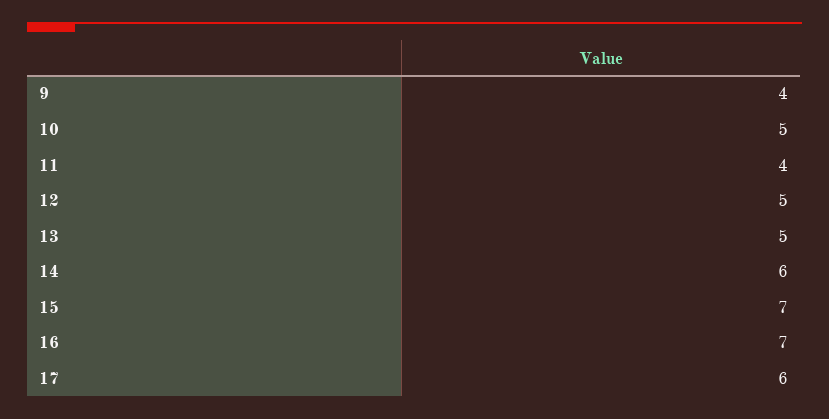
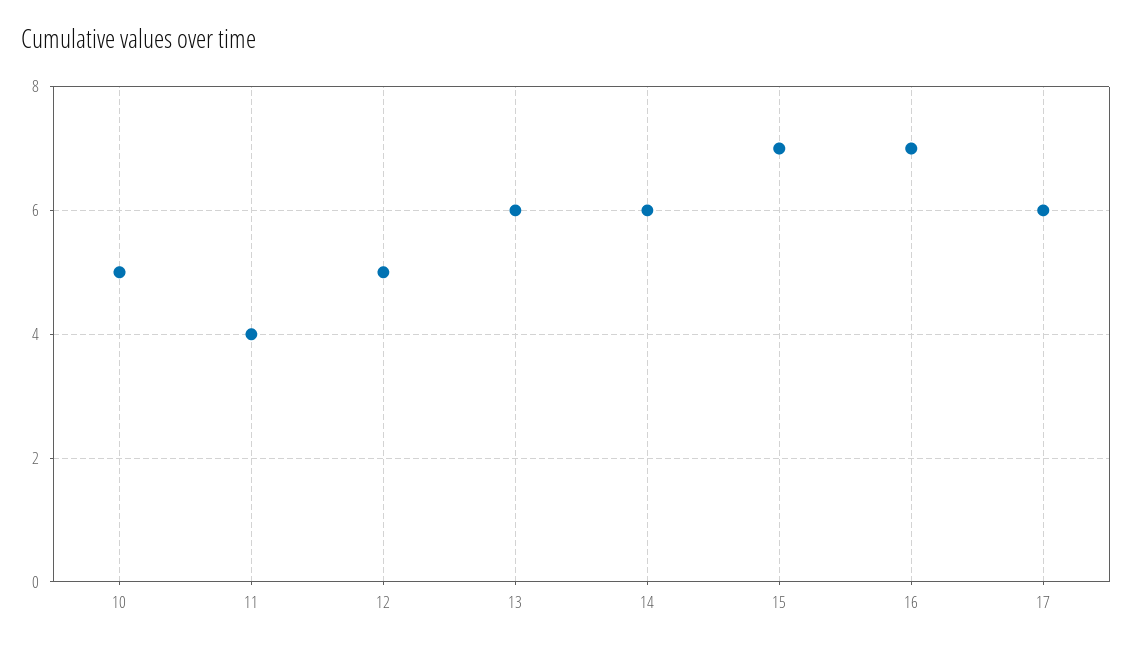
9: 4 -> none
13: 5 -> 6

